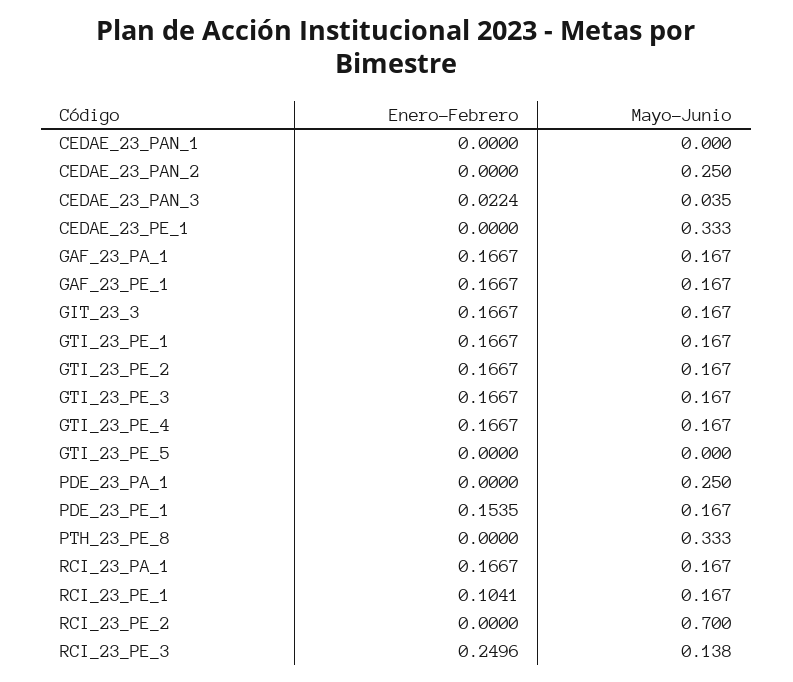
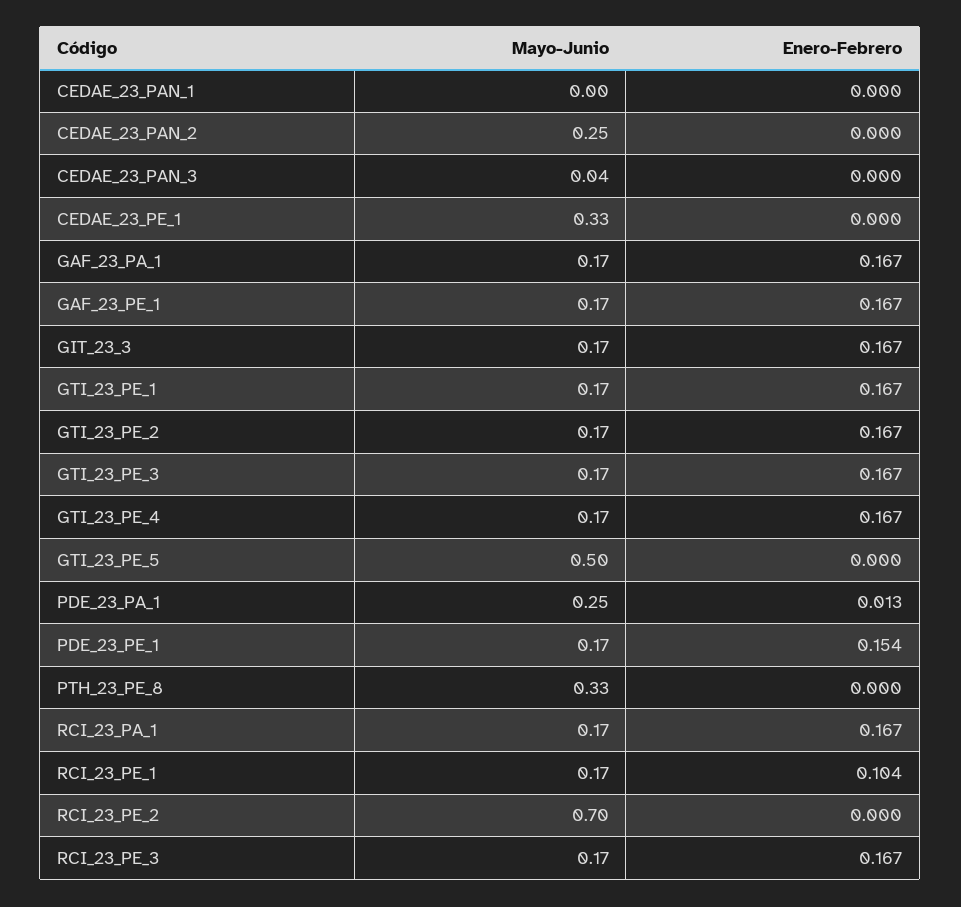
Enero-Febrero, CEDAE_23_PAN_3: 0.0224 -> 0
Mayo-Junio, GTI_23_PE_5: 0 -> 0.5
Enero-Febrero, PDE_23_PA_1: 0 -> 0.013
Enero-Febrero, RCI_23_PE_3: 0.2496 -> 0.167
Mayo-Junio, RCI_23_PE_3: 0.138 -> 0.17

